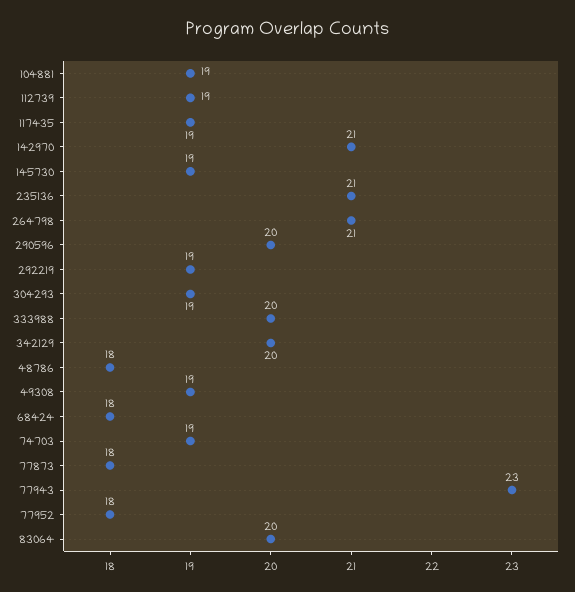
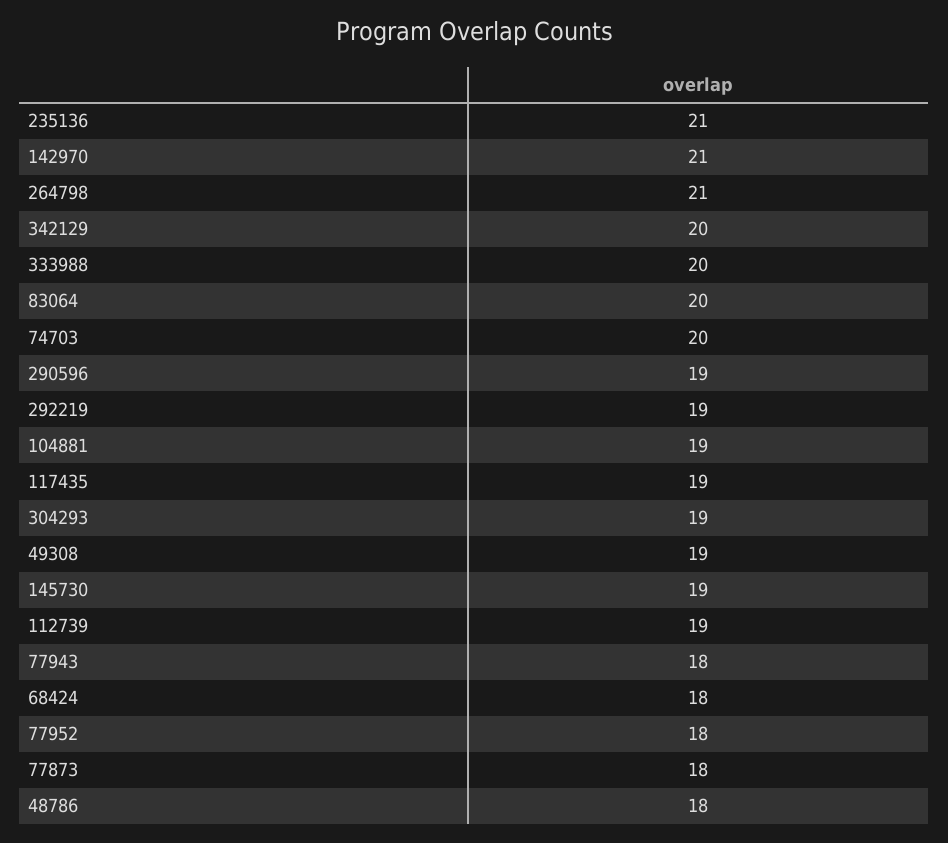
290596: 20 -> 19
74703: 19 -> 20
77943: 23 -> 18

